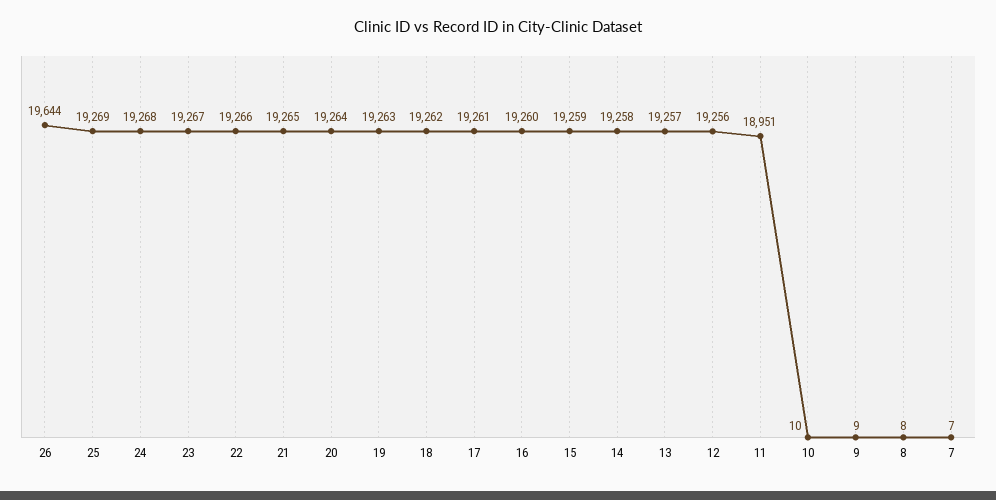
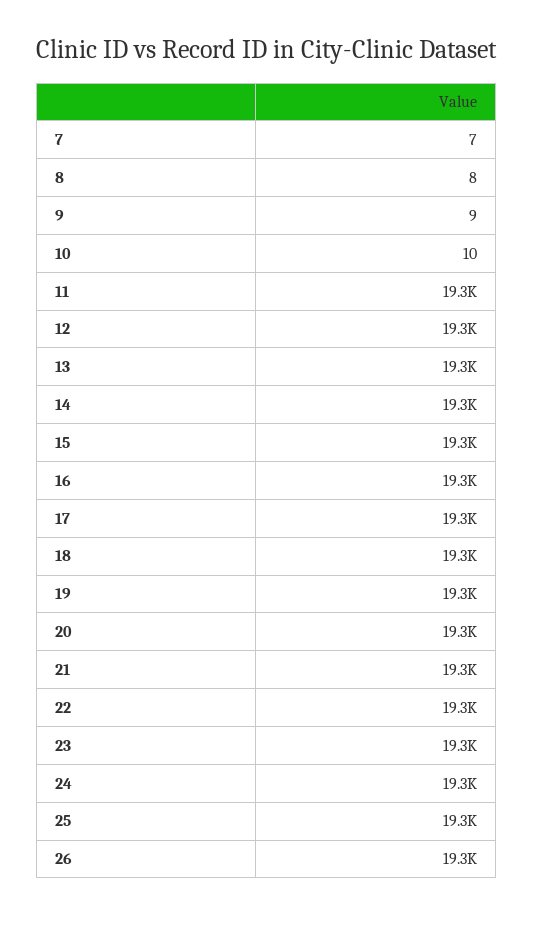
26: 19644 -> 19300
11: 18951 -> 19300

